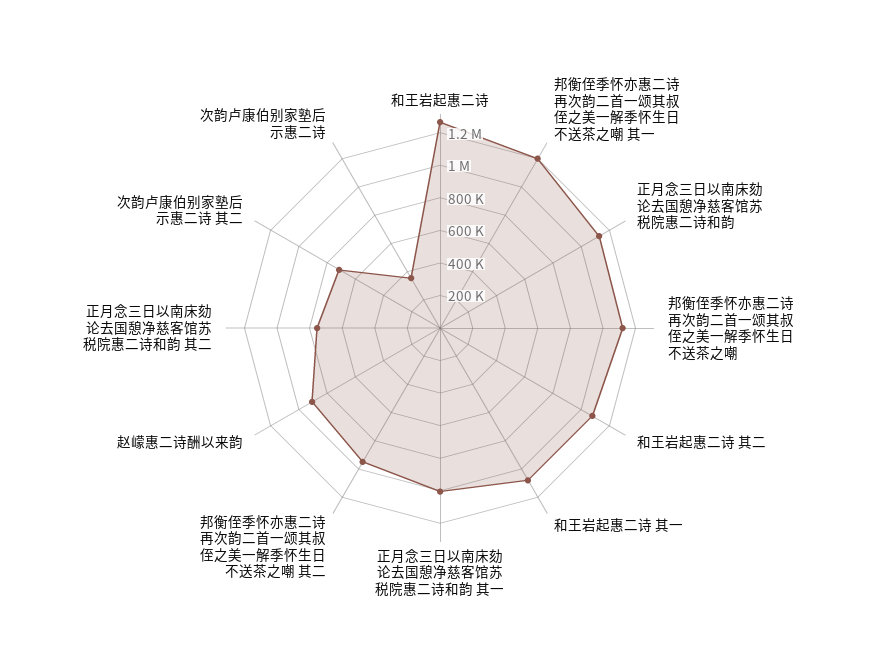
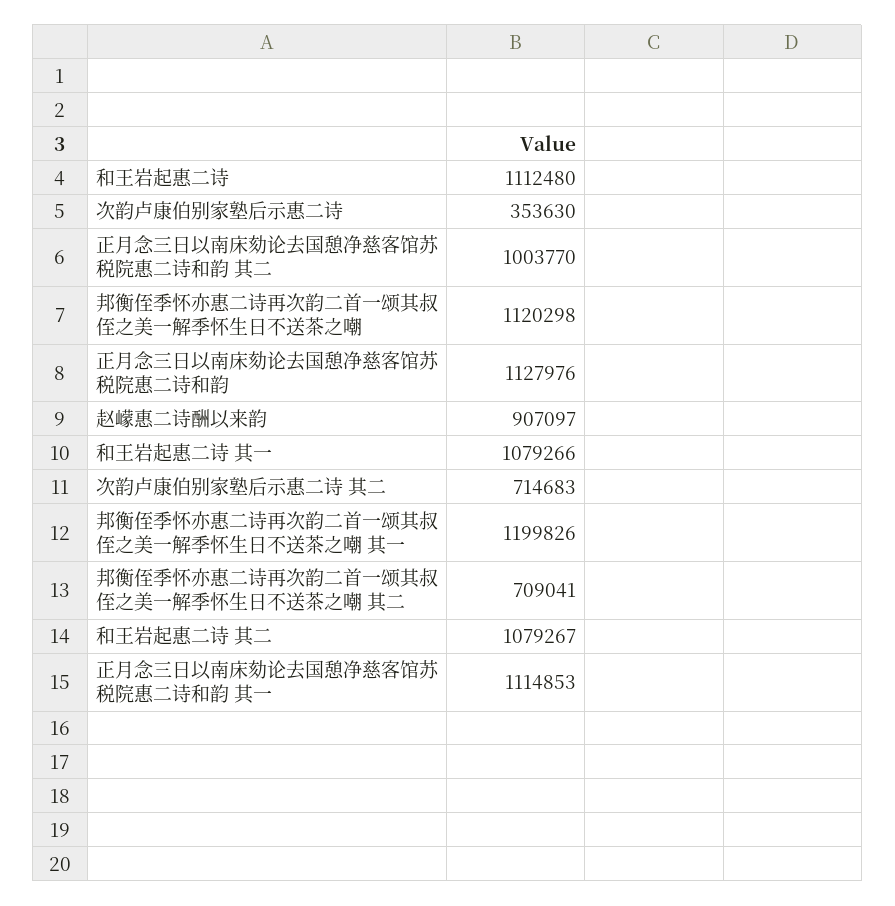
和王岩起惠二诗: 1250000 -> 1112480
正月念三日以南床劾论去国憩净慈客馆苏税院惠二诗和韵 其一: 1000000 -> 1114853
邦衡侄季怀亦惠二诗再次韵二首一颂其叔侄之美一解季怀生日不送茶之嘲 其二: 950000 -> 709041
正月念三日以南床劾论去国憩净慈客馆苏税院惠二诗和韵 其二: 750000 -> 1003770

